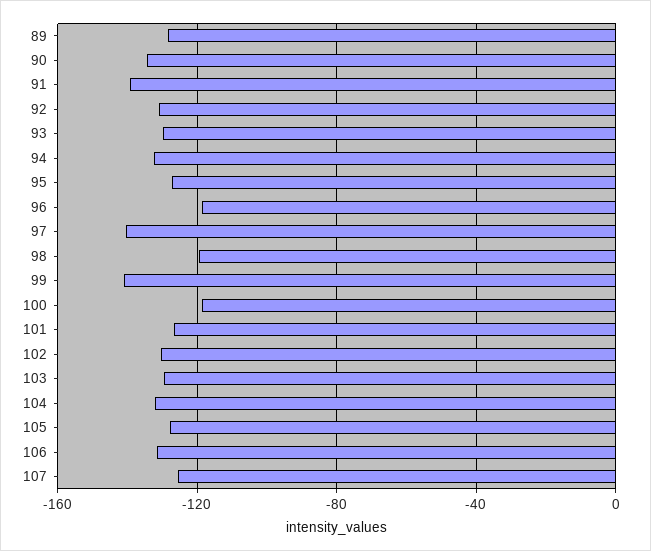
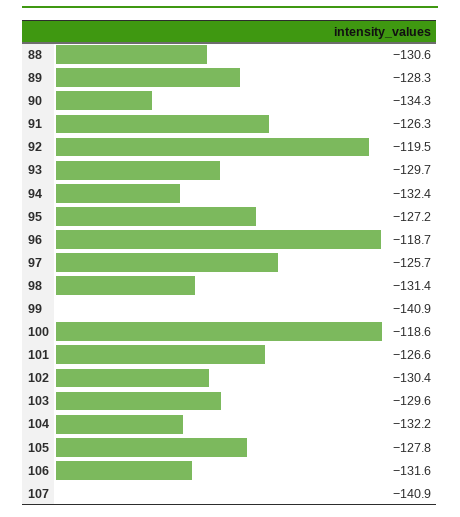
91: -140 -> -126.3
92: -130 -> -119.5
97: -140 -> -125.7
98: -120 -> -131.4
107: -125 -> -140.9
88: none -> -130.6

